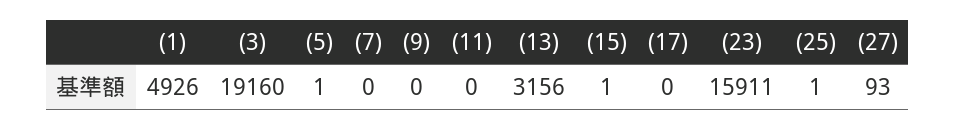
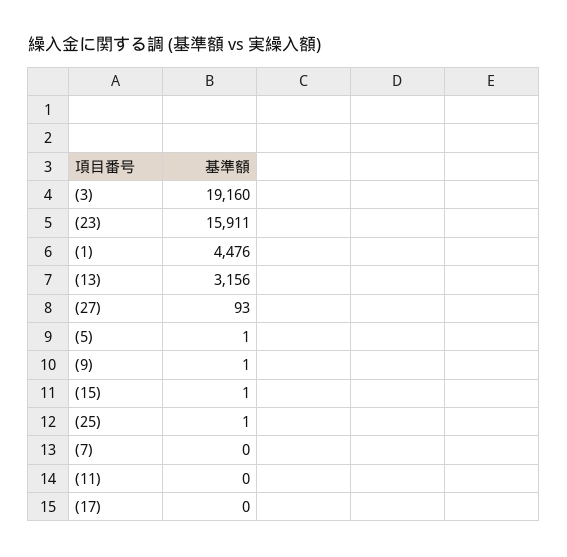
(1): 4926 -> 4476
(9): 0 -> 1

